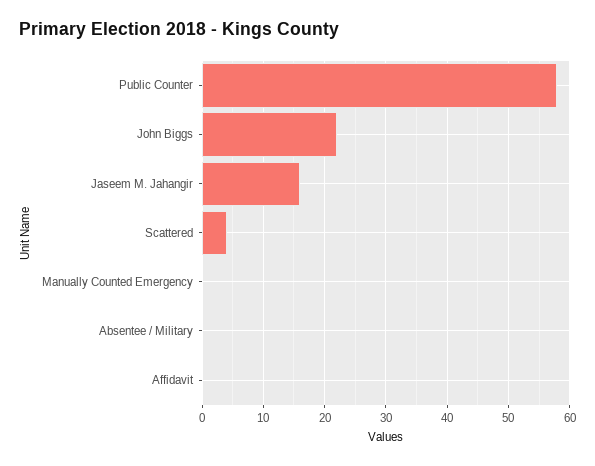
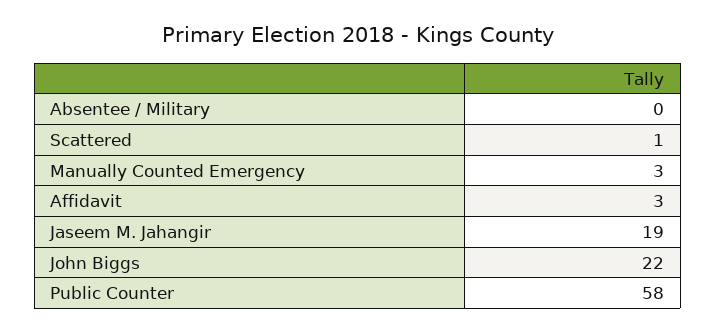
Jaseem M. Jahangir: 16 -> 19
Scattered: 4 -> 1
Manually Counted Emergency: 0 -> 3
Affidavit: 0 -> 3

